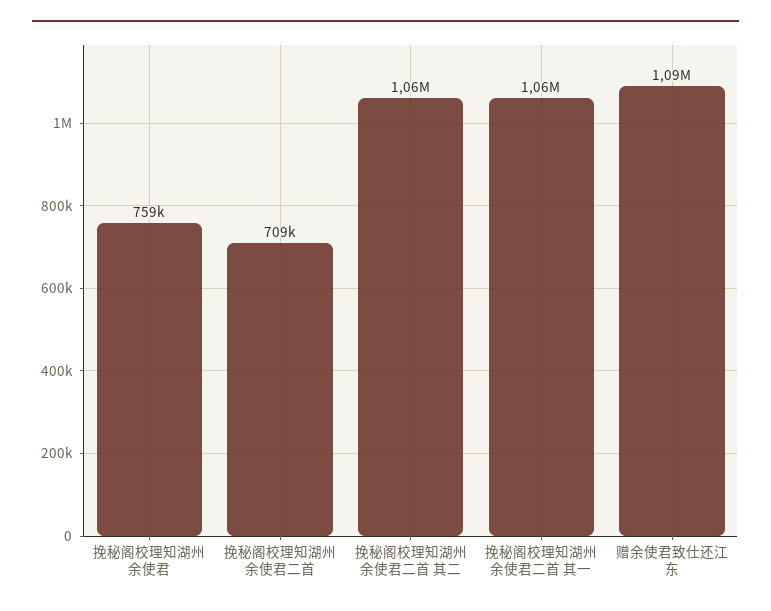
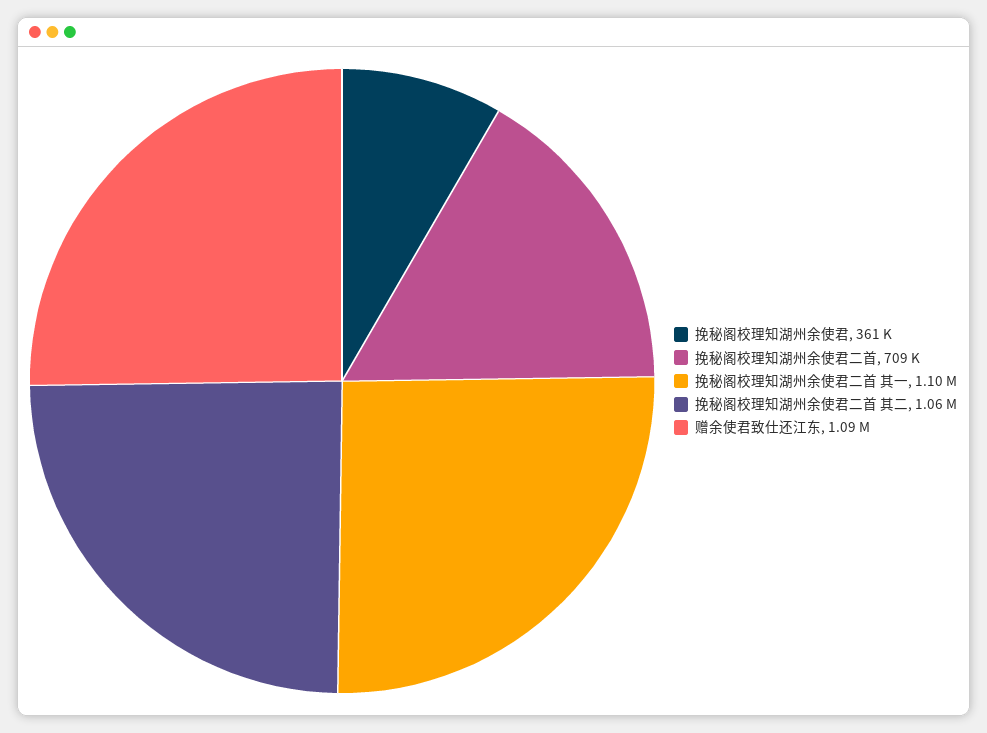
挽秘阁校理知湖州余使君: 759000 -> 361000
挽秘阁校理知湖州余使君二首 其一: 1060000 -> 1100000

